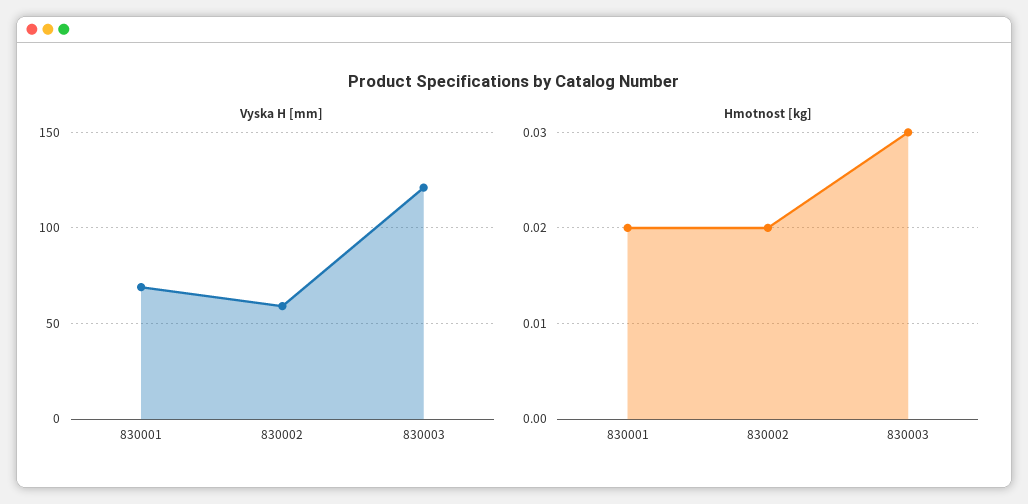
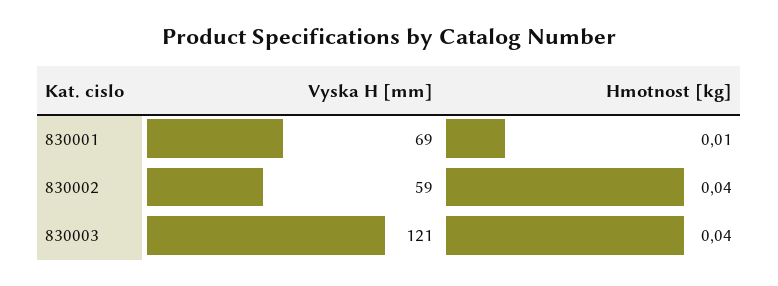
Hmotnost [kg], 830001: 0.02 -> 0.01
Hmotnost [kg], 830002: 0.02 -> 0.04
Hmotnost [kg], 830003: 0.03 -> 0.04

